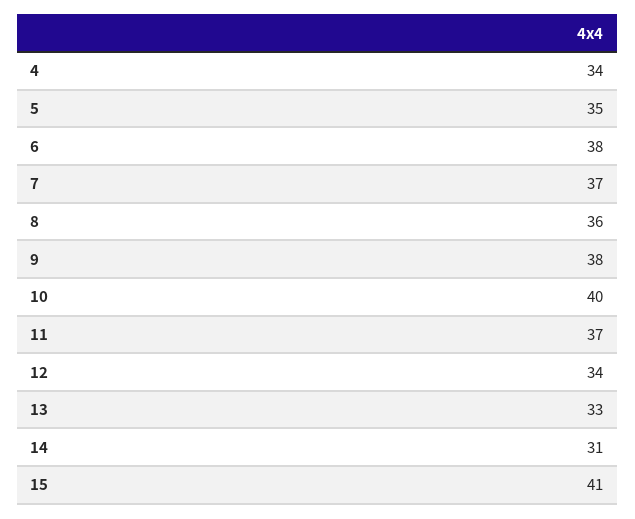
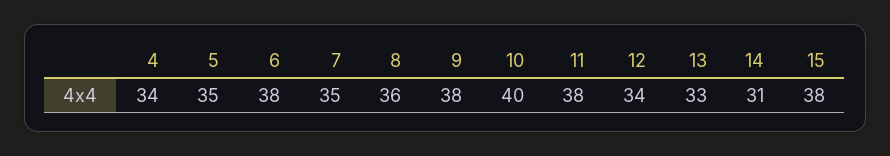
7: 37 -> 35
11: 37 -> 38
15: 41 -> 38

